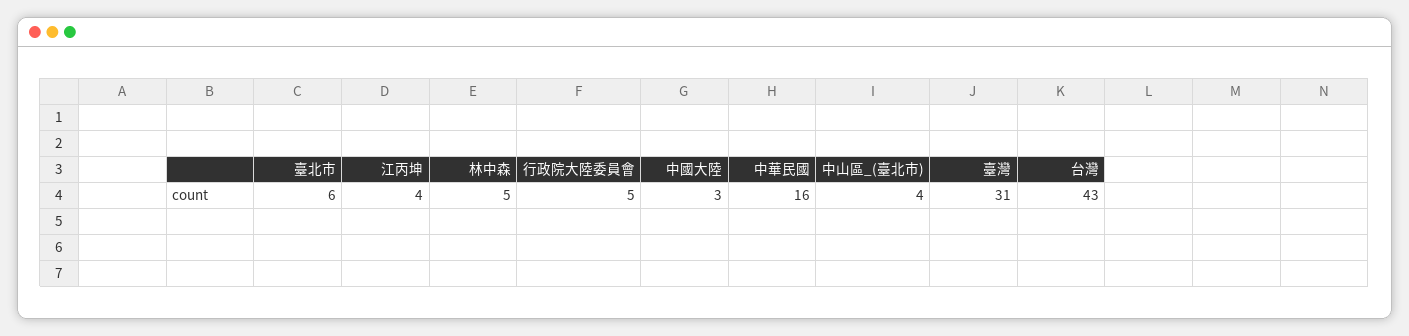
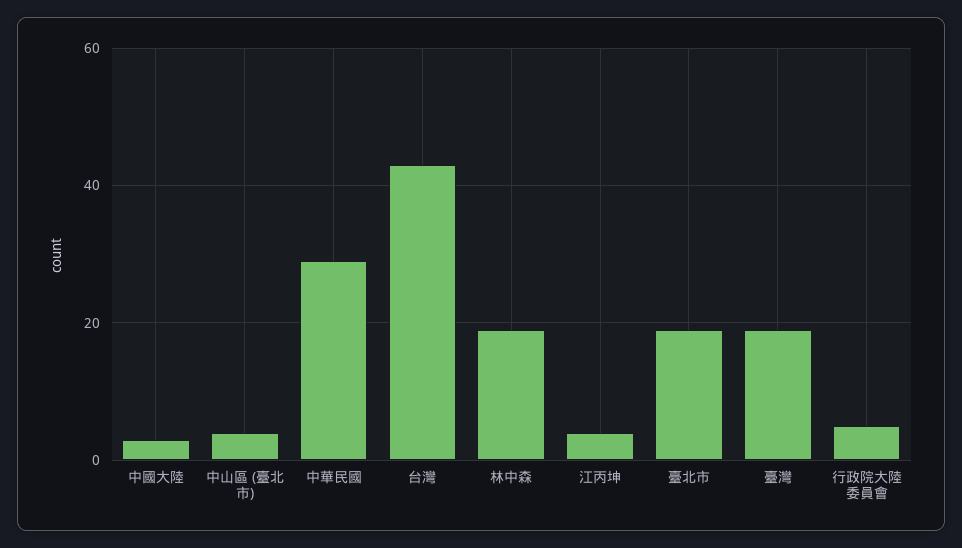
臺北市: 6 -> 20
林中森: 5 -> 20
中華民國: 16 -> 30
臺灣: 31 -> 20

